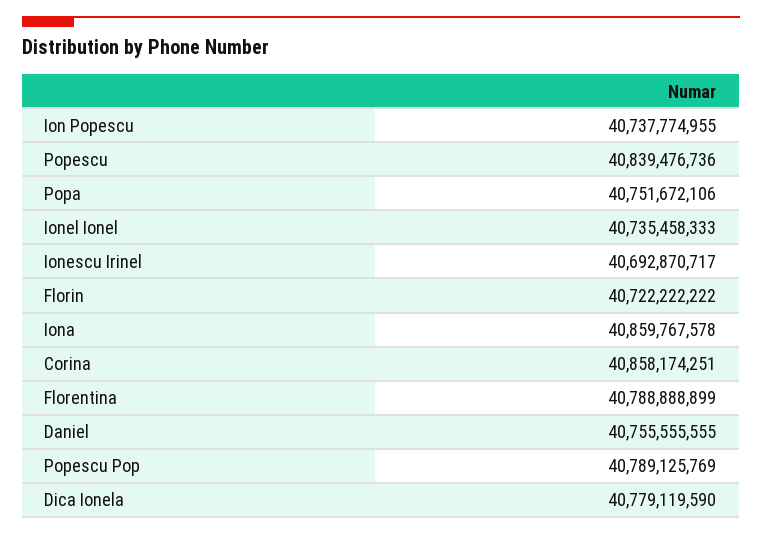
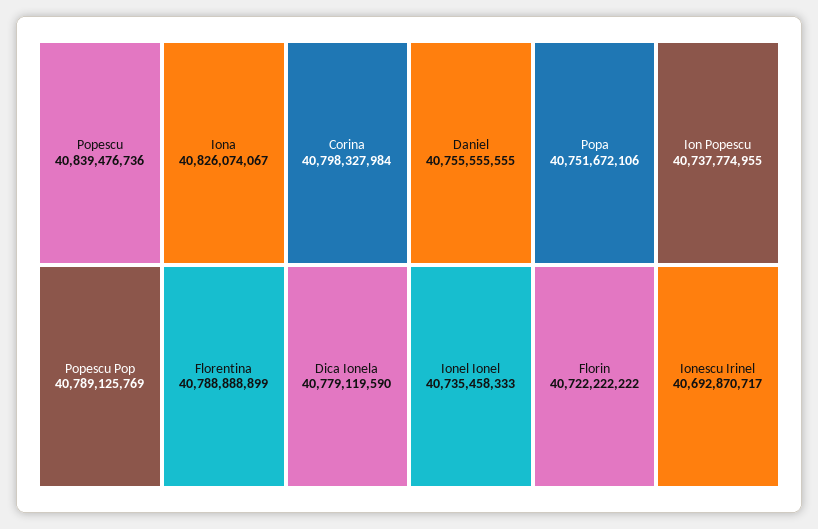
Iona: 40859767578 -> 40826074067
Corina: 40858174251 -> 40798327984

